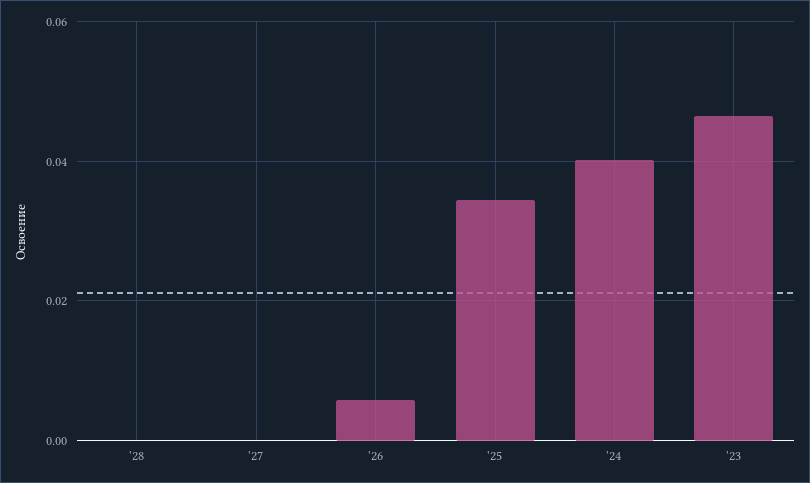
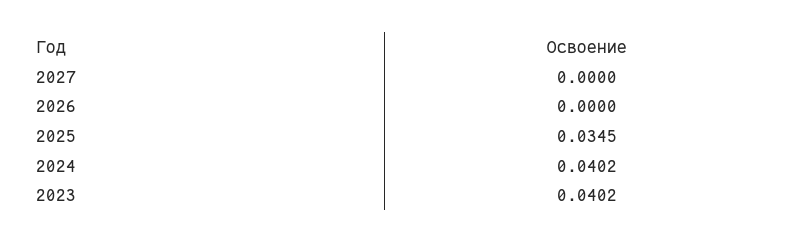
'28: 0 -> none
'26: 0.006 -> 0
'23: 0.046 -> 0.0402

